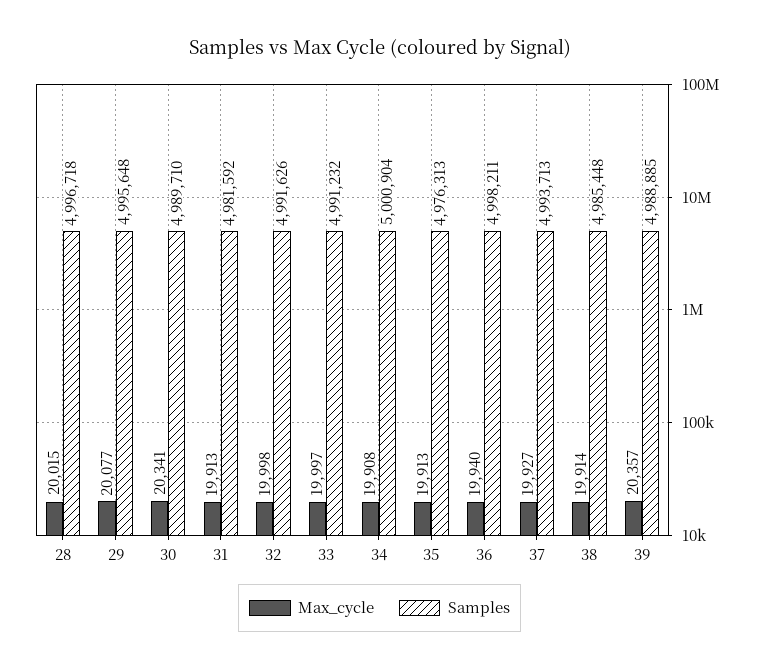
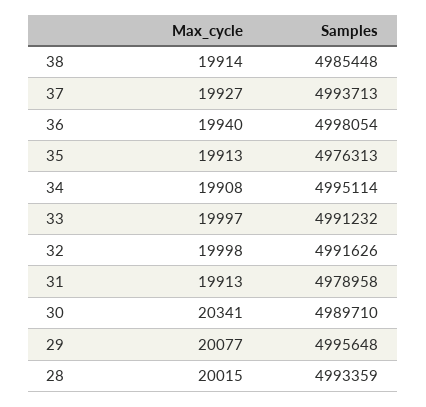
Samples, 28: 4996718 -> 4993359
Samples, 31: 4981592 -> 4978958
Samples, 34: 5000904 -> 4995114
Samples, 36: 4998211 -> 4998054
Max_cycle, 39: 20357 -> none
Samples, 39: 4988885 -> none

